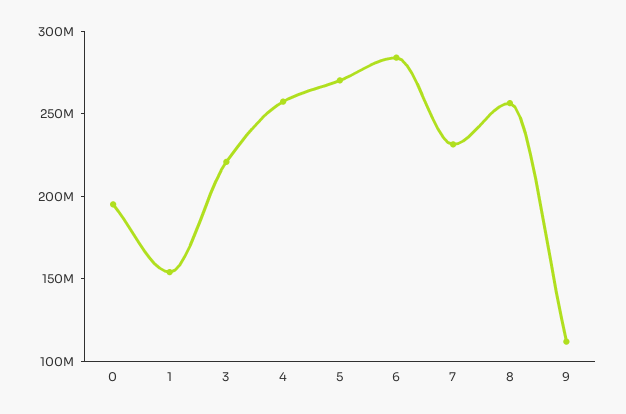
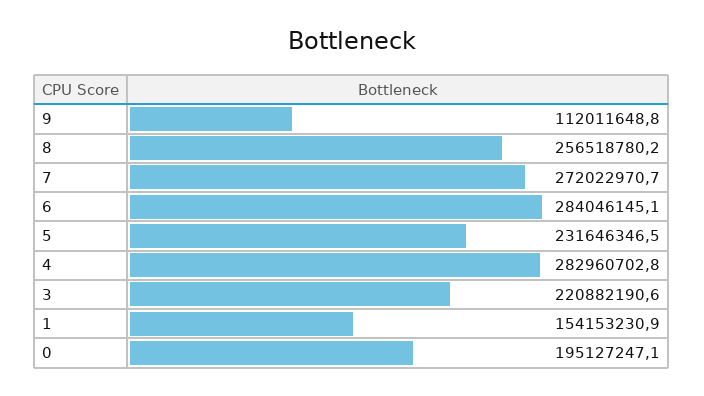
4: 260000000 -> 282960702.8
5: 270000000 -> 231646346.5
7: 230000000 -> 272022970.7

